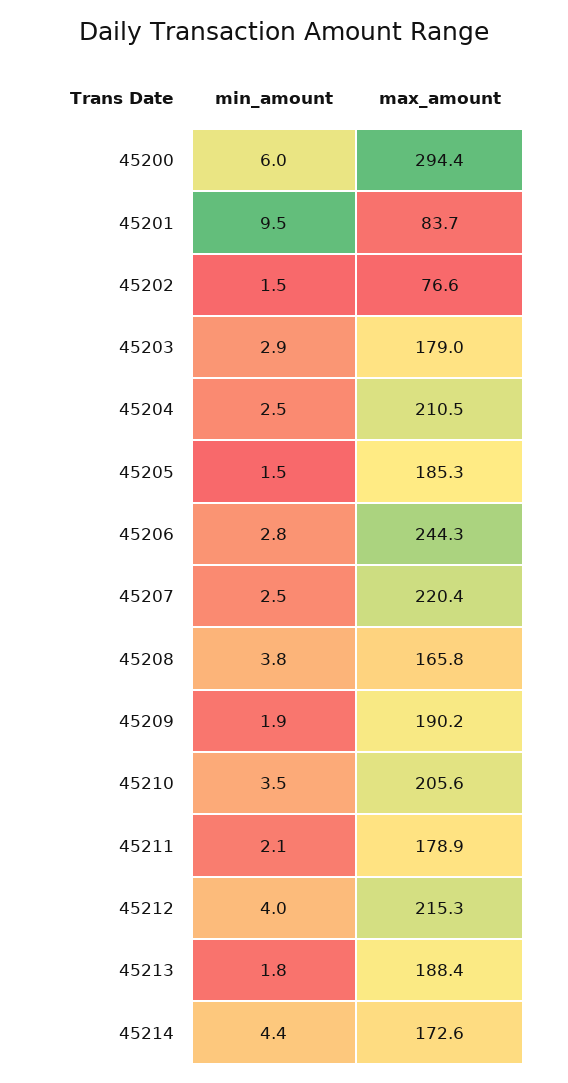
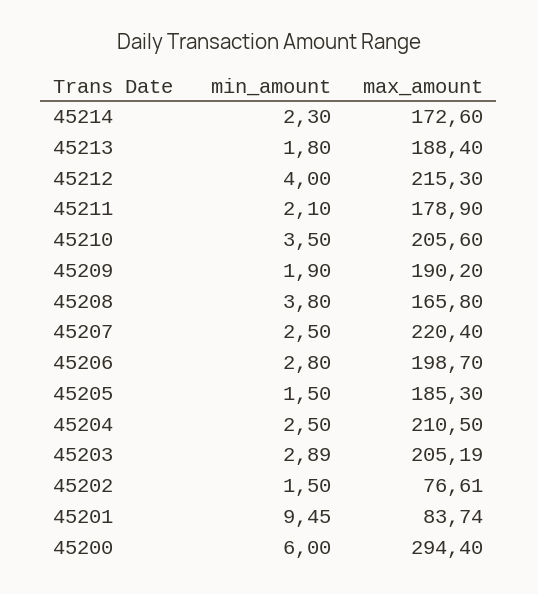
max_amount, 45203: 179 -> 205.19
max_amount, 45206: 244.3 -> 198.7
min_amount, 45214: 4.4 -> 2.3

